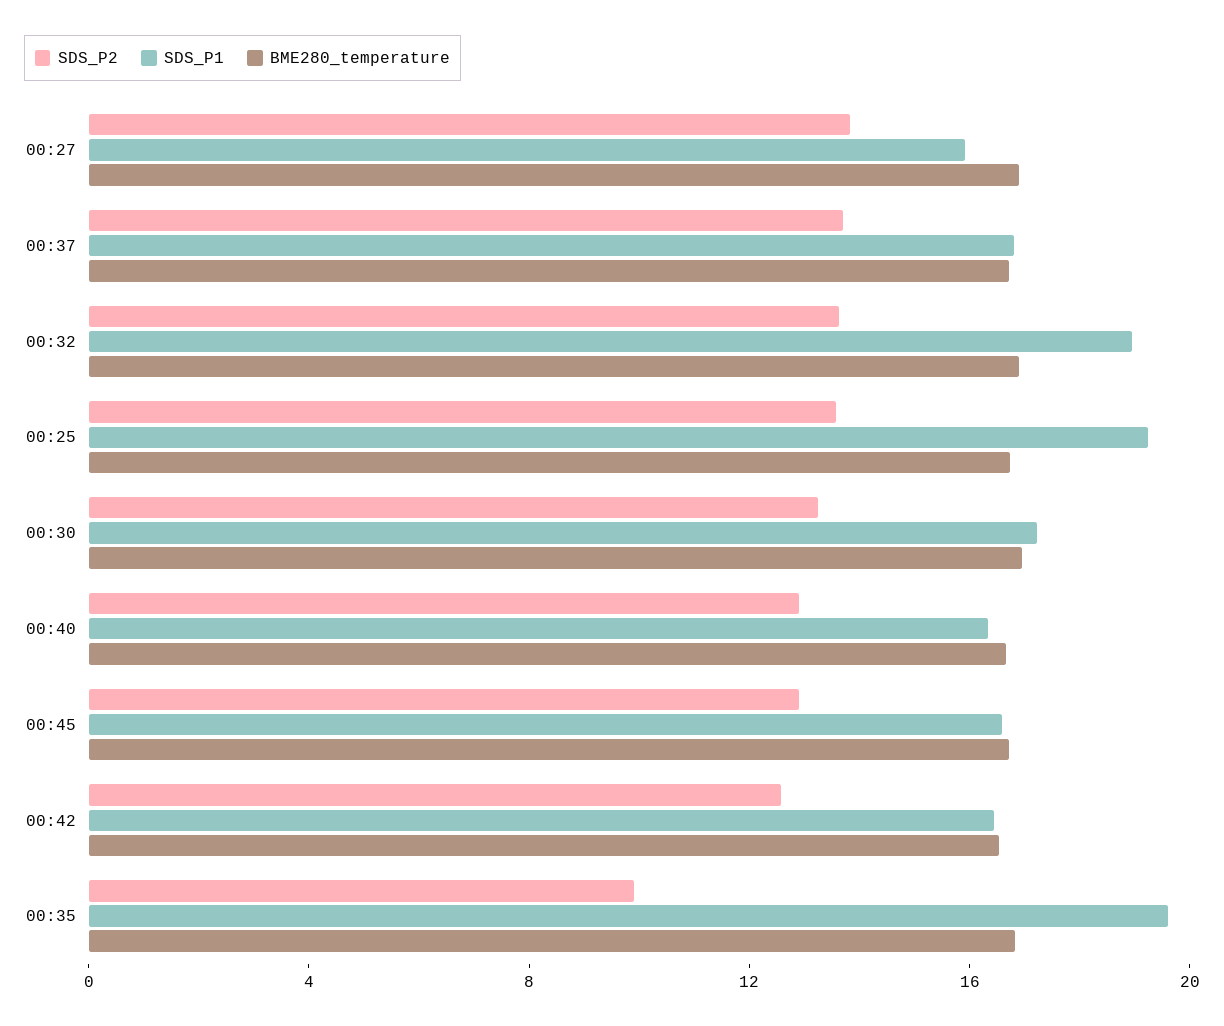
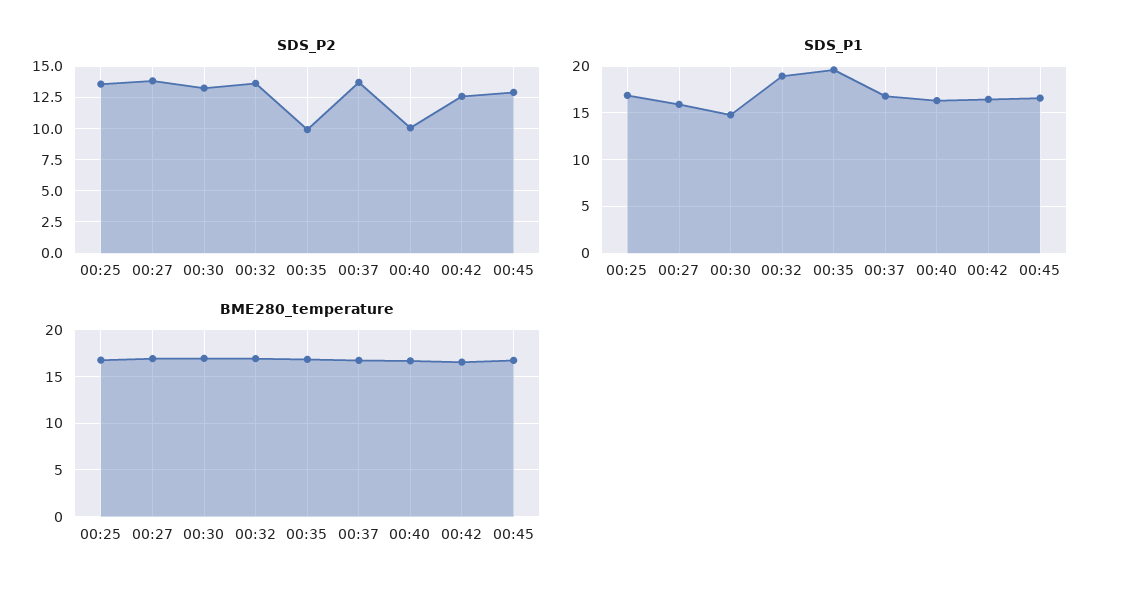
SDS_P1, 00:25: 19 -> 17
SDS_P1, 00:30: 17 -> 15
SDS_P2, 00:40: 13 -> 10

